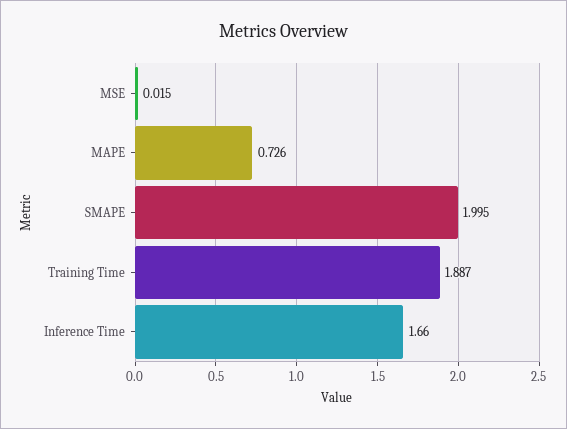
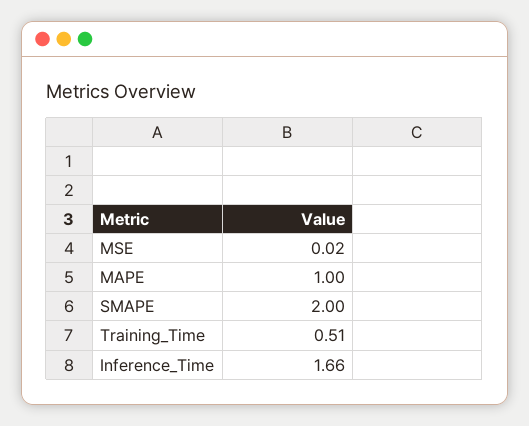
MAPE: 0.726 -> 1
Training Time: 1.887 -> 0.51

